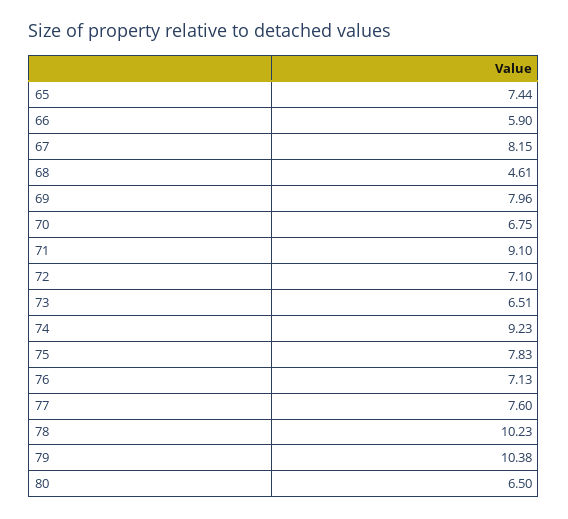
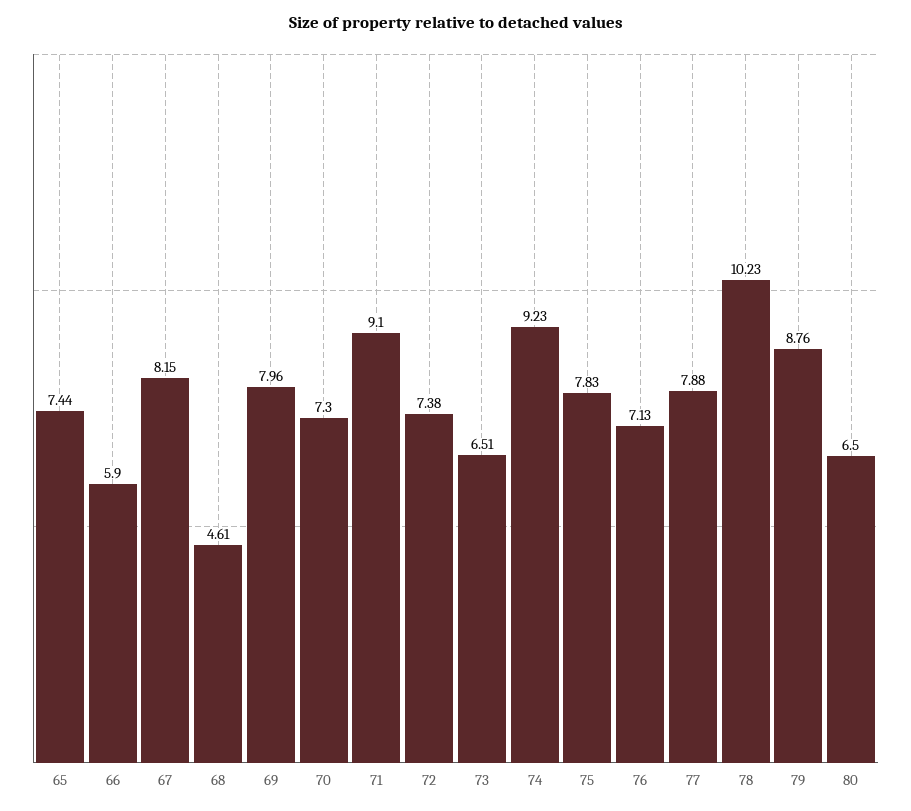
70: 6.75 -> 7.3
72: 7.1 -> 7.38
77: 7.6 -> 7.88
79: 10.38 -> 8.76

